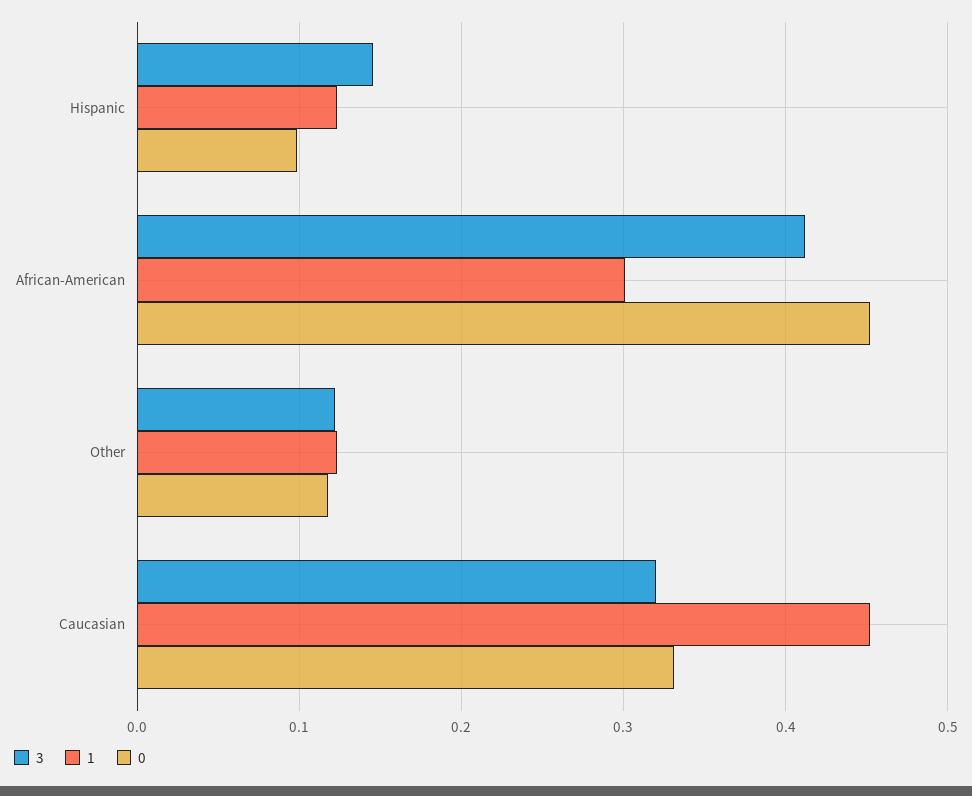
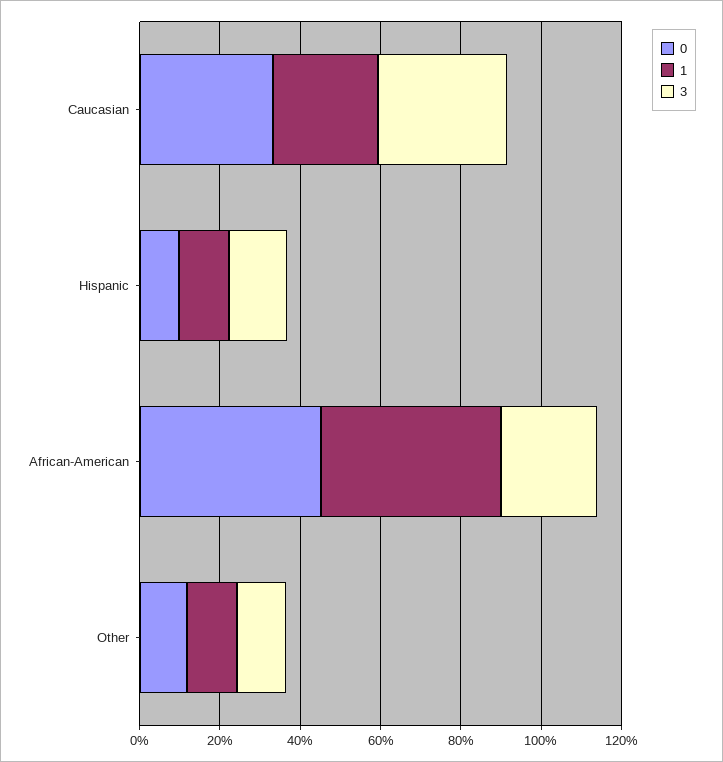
3, African-American: 0.41 -> 0.25
1, African-American: 0.3 -> 0.45
1, Caucasian: 0.45 -> 0.25

